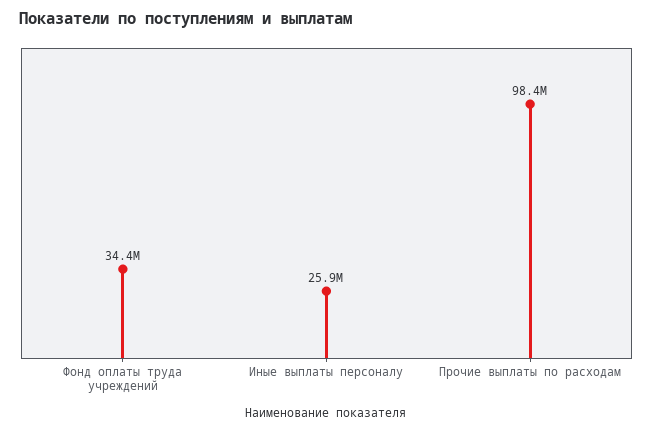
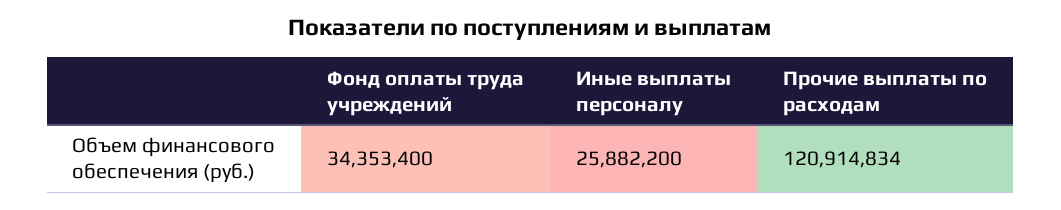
Прочие выплаты по расходам: 98400000 -> 120914834

